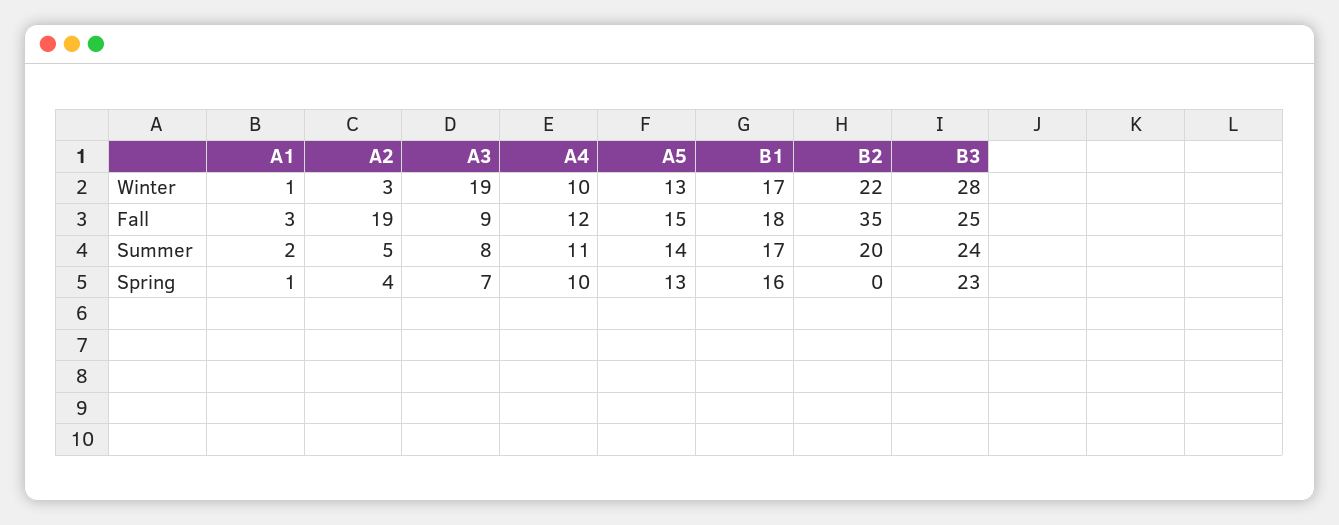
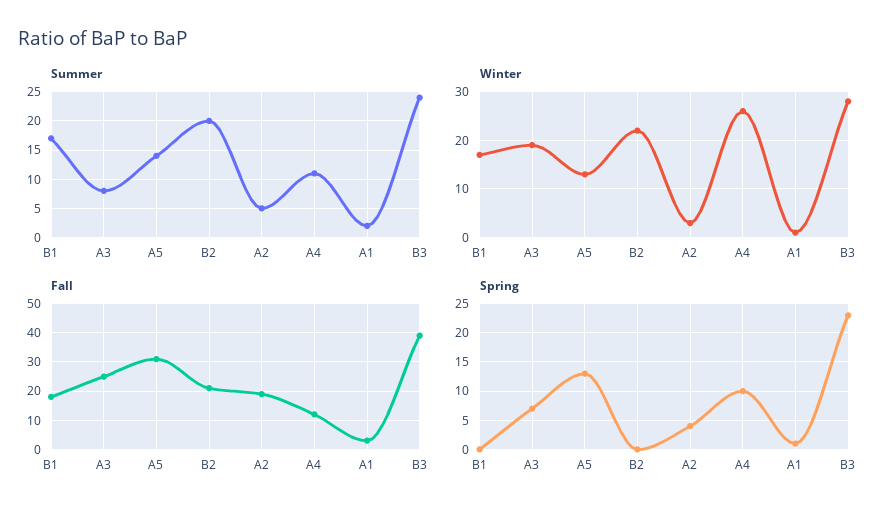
Winter, A4: 10 -> 25
Fall, A3: 9 -> 25
Fall, A5: 15 -> 30
Fall, B2: 35 -> 20
Fall, B3: 25 -> 40
Spring, B1: 16 -> 0

